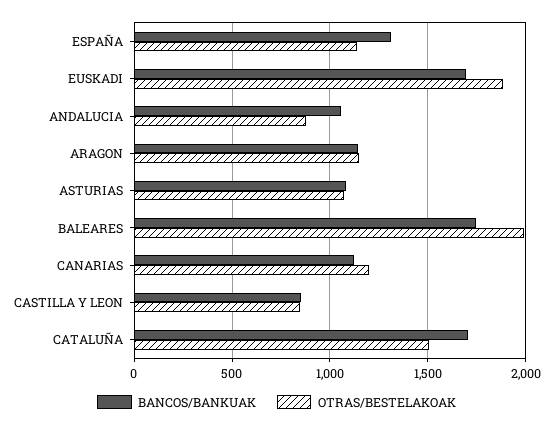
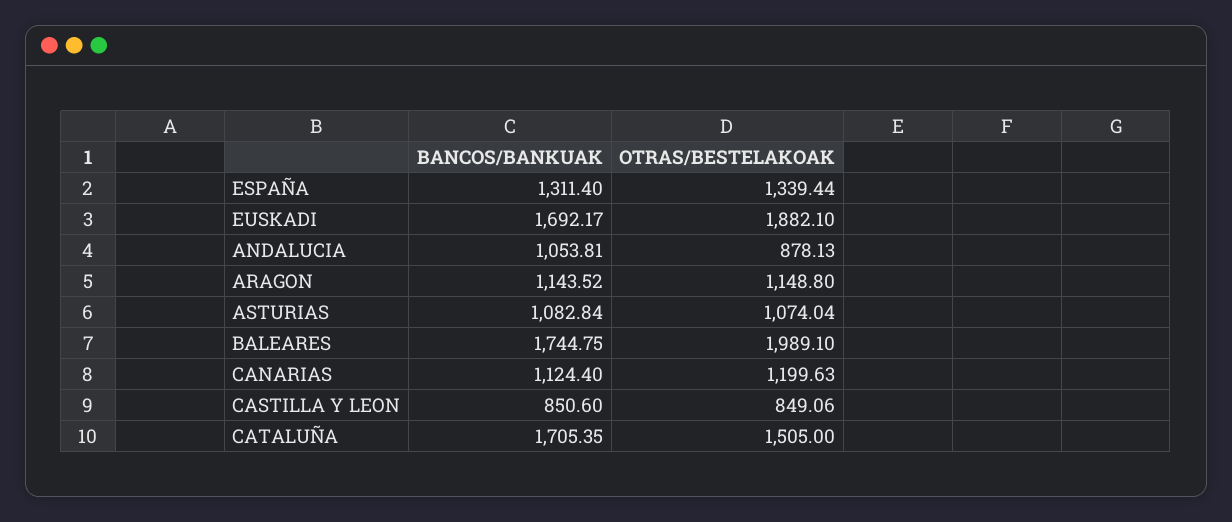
OTRAS/BESTELAKOAK, ESPAÑA: 1150 -> 1339.44

